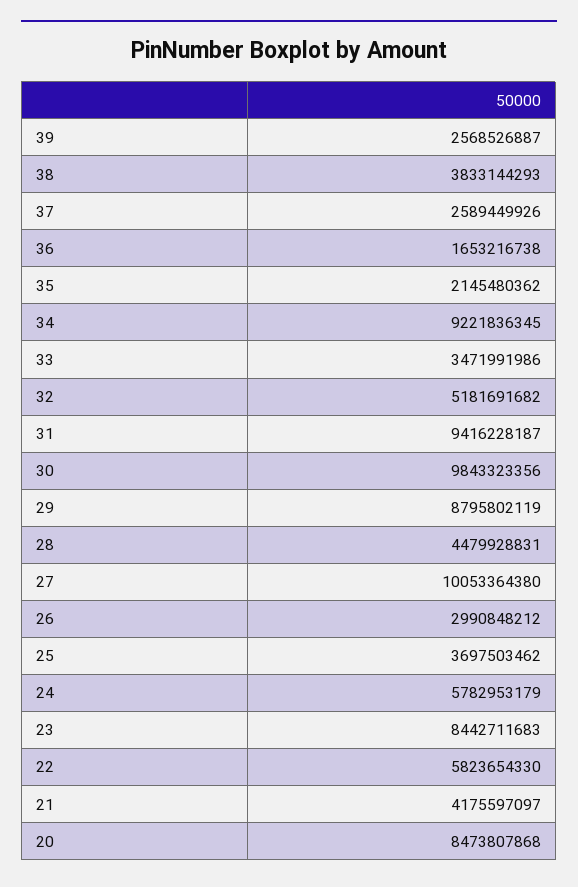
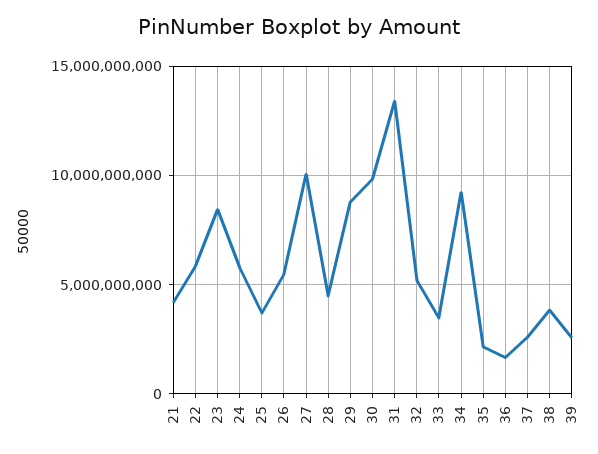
31: 9416228187 -> 13500000000
26: 2990848212 -> 5500000000
20: 8473807868 -> none

